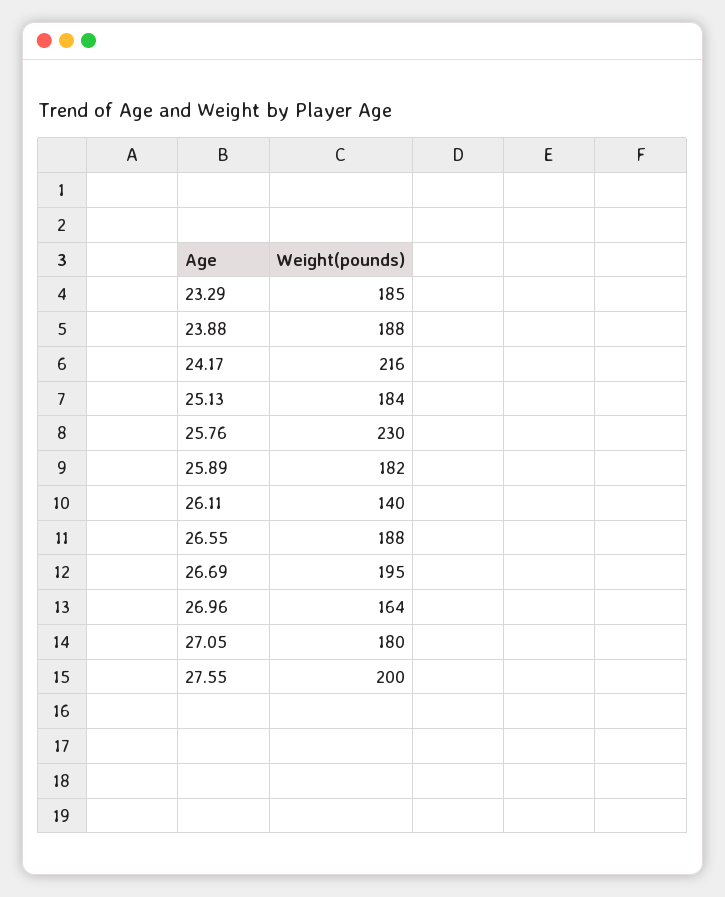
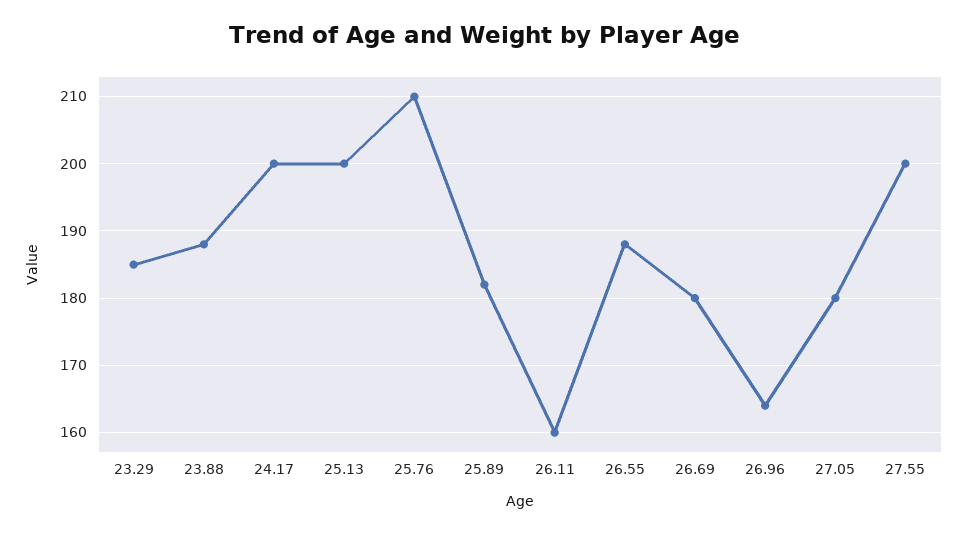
24.17: 216 -> 200
25.13: 184 -> 200
25.76: 230 -> 210
26.11: 140 -> 160
26.69: 195 -> 180

